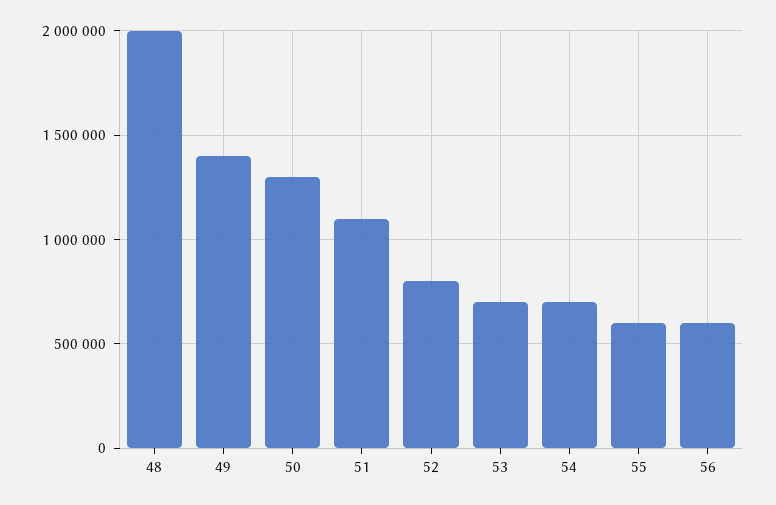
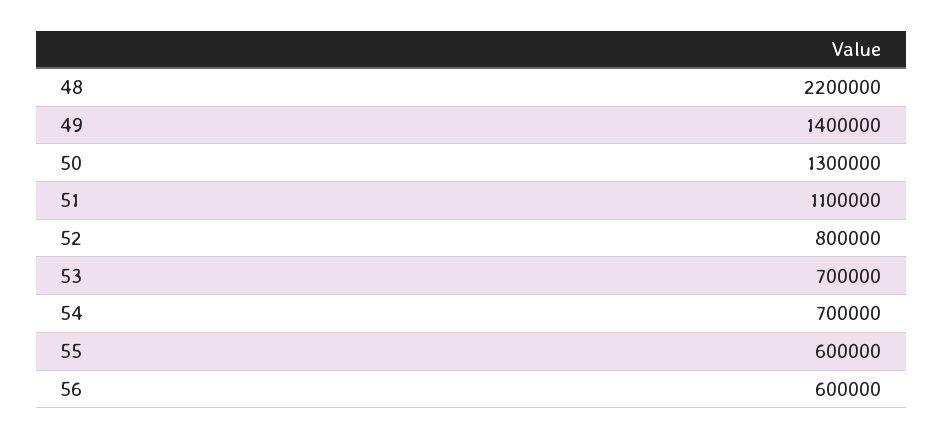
48: 2000000 -> 2200000

